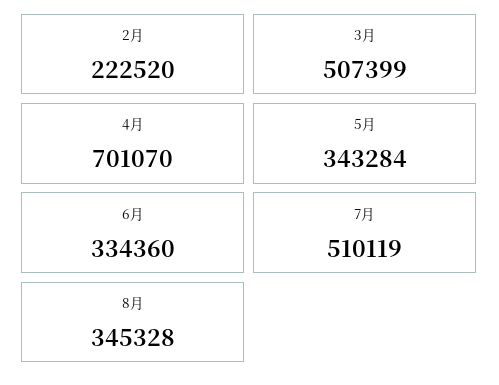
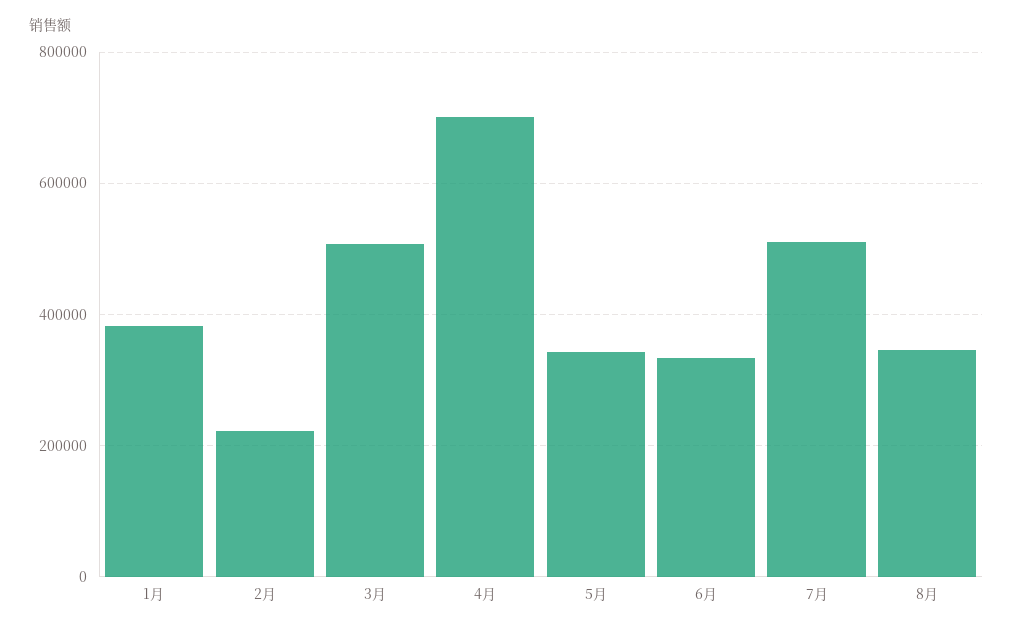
1月: none -> 380000

